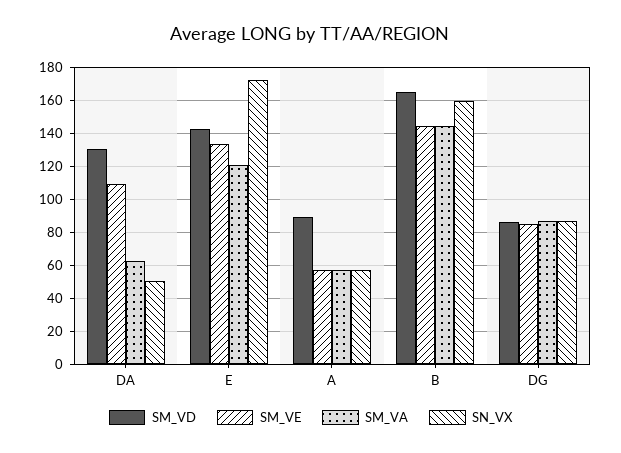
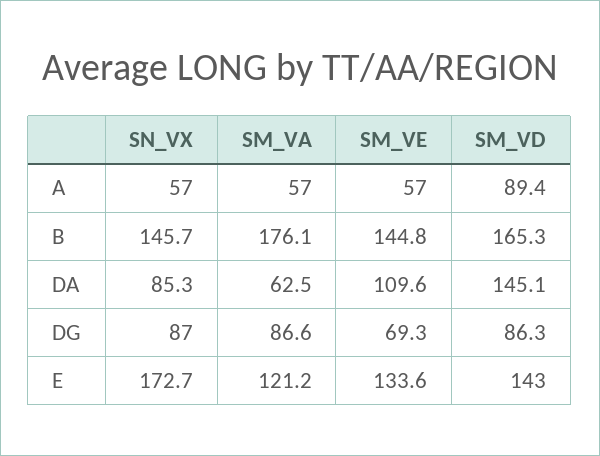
SM_VD, DA: 130 -> 145.1
SN_VX, DA: 50 -> 85.3
SM_VA, B: 145 -> 176.1
SN_VX, B: 160 -> 145.7
SM_VE, DG: 85 -> 69.3

